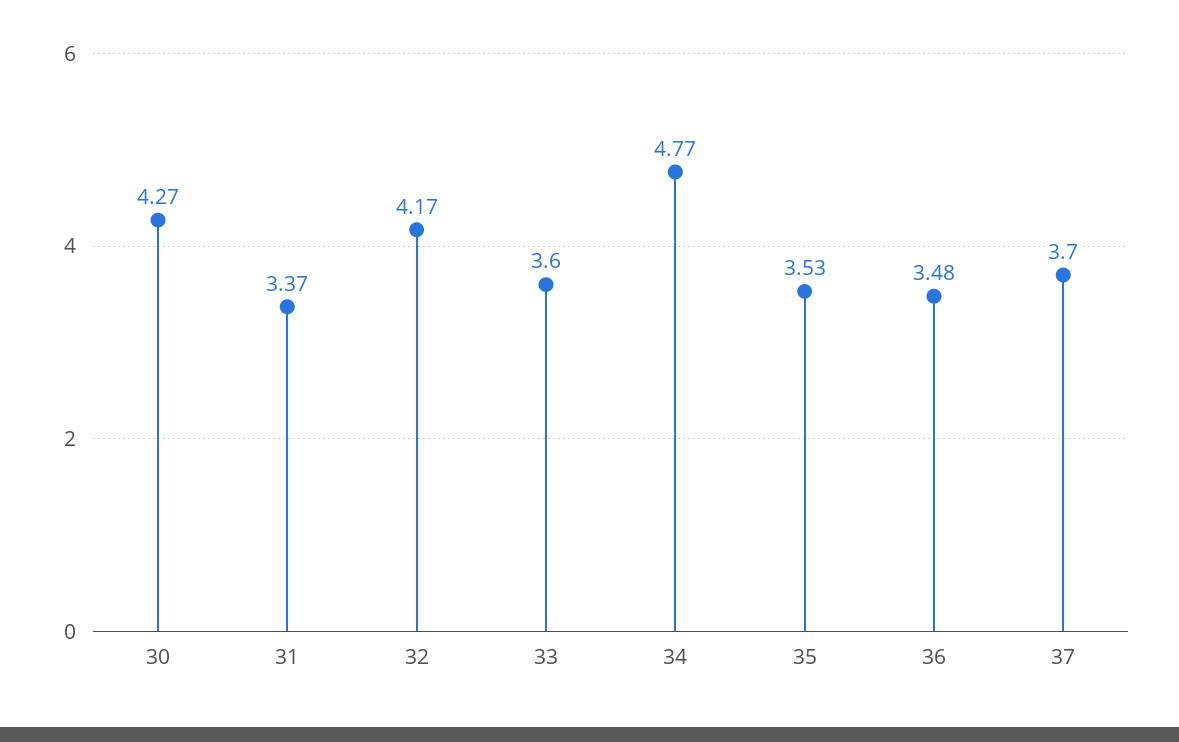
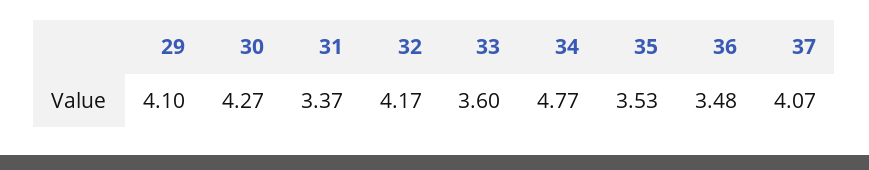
37: 3.7 -> 4.07
29: none -> 4.1

